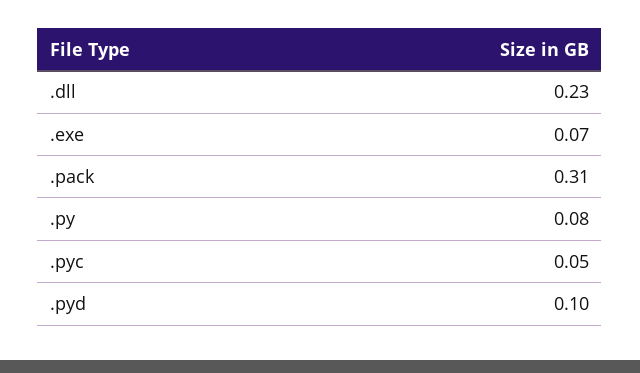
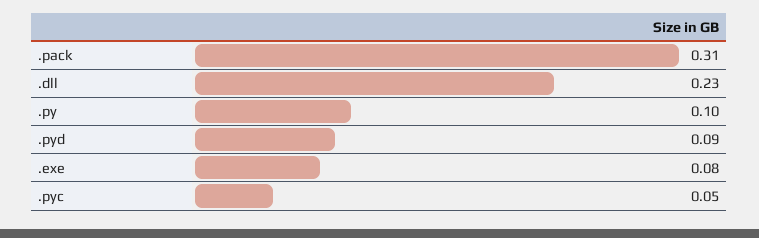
.exe: 0.07 -> 0.08
.py: 0.08 -> 0.1
.pyd: 0.1 -> 0.09

